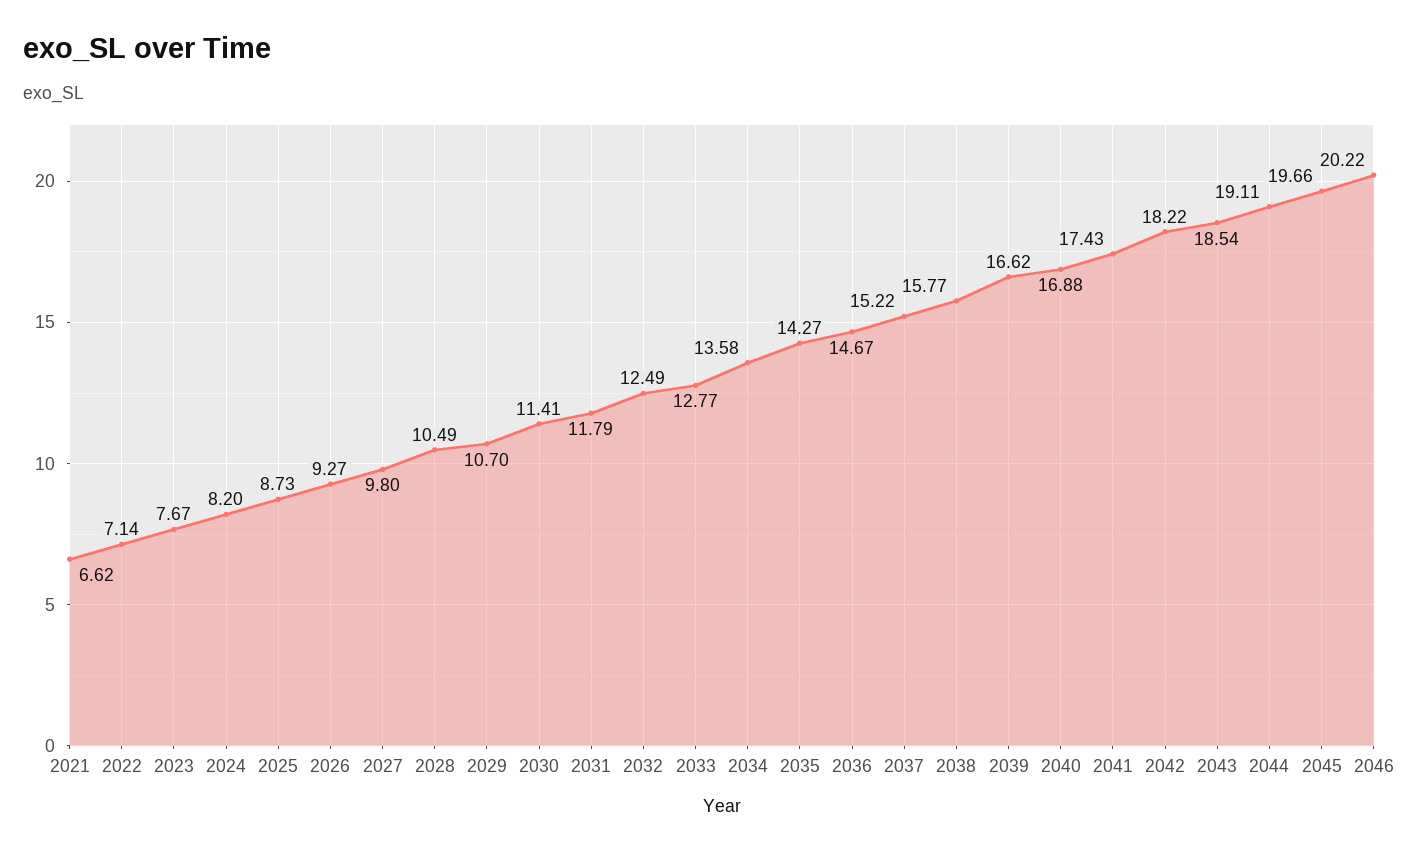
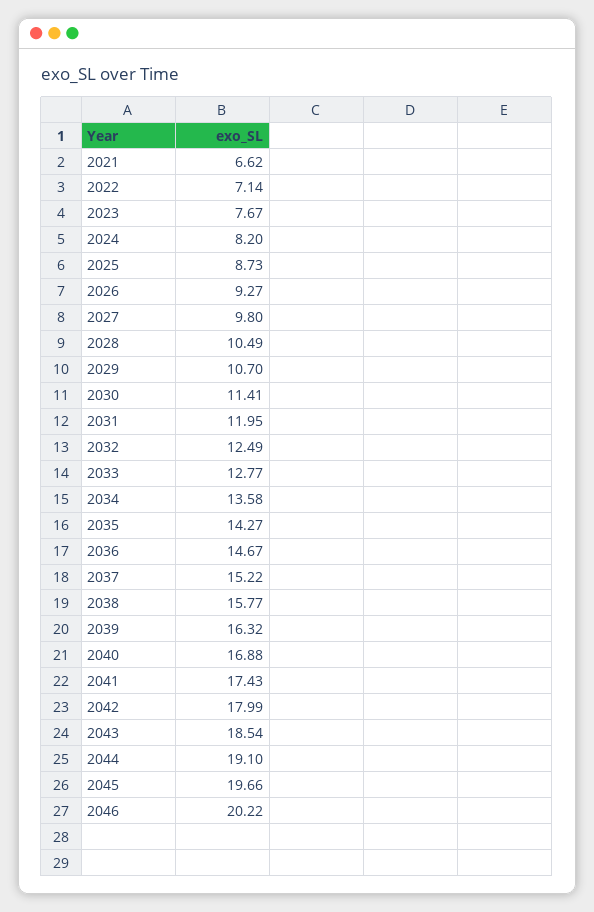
2031: 11.79 -> 11.95
2039: 16.62 -> 16.32
2042: 18.22 -> 17.99
2044: 19.11 -> 19.1

